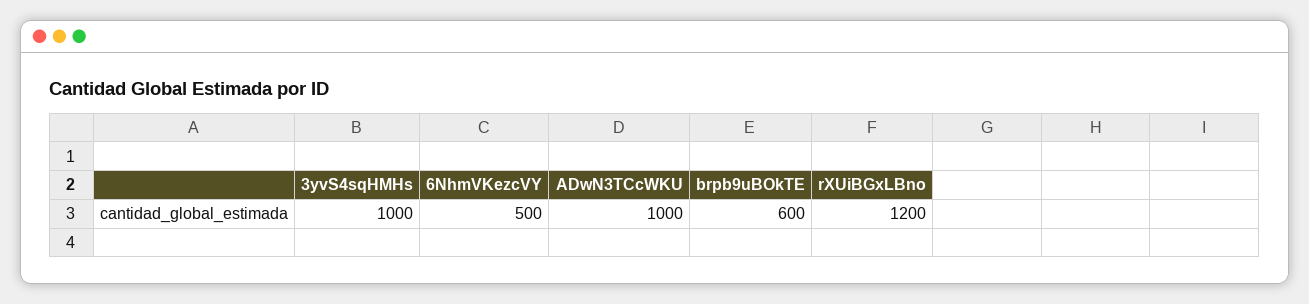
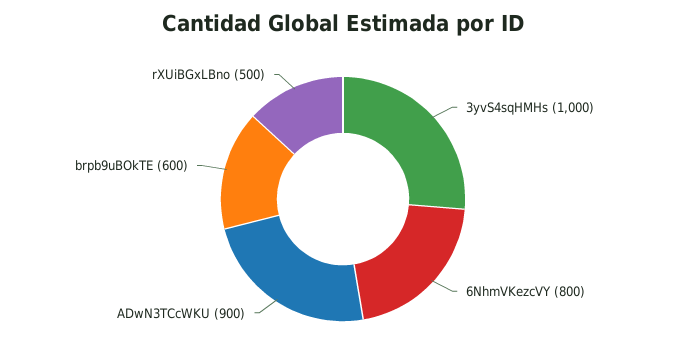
6NhmVKezcVY: 500 -> 800
ADwN3TCcWKU: 1000 -> 900
rXUiBGxLBno: 1200 -> 500

